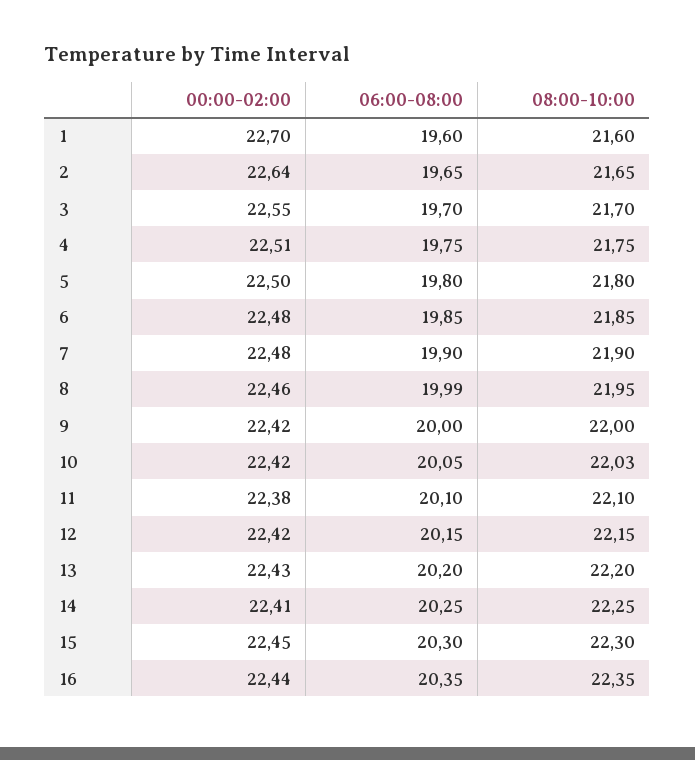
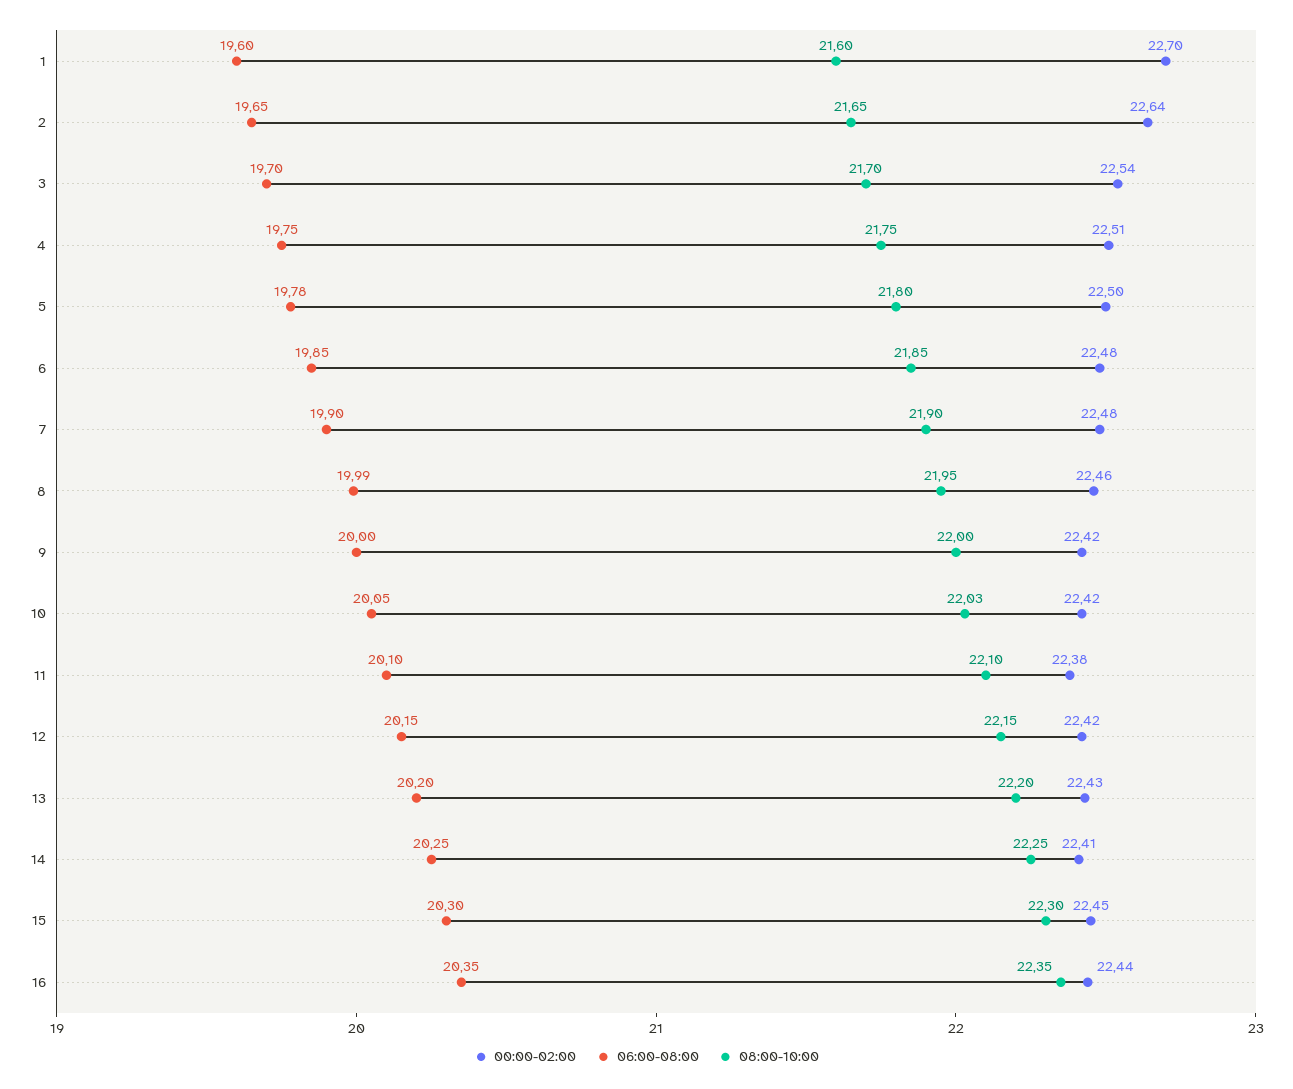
00:00-02:00, 3: 22.55 -> 22.54
06:00-08:00, 5: 19.8 -> 19.78

